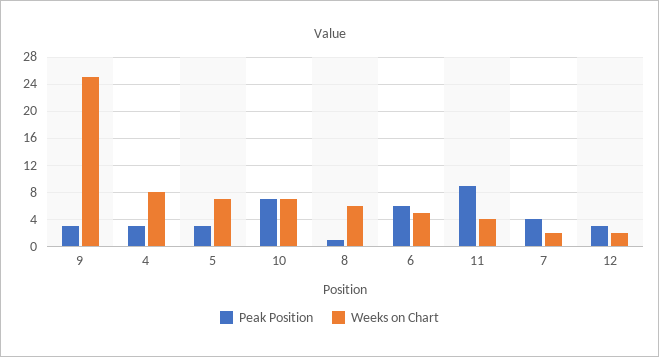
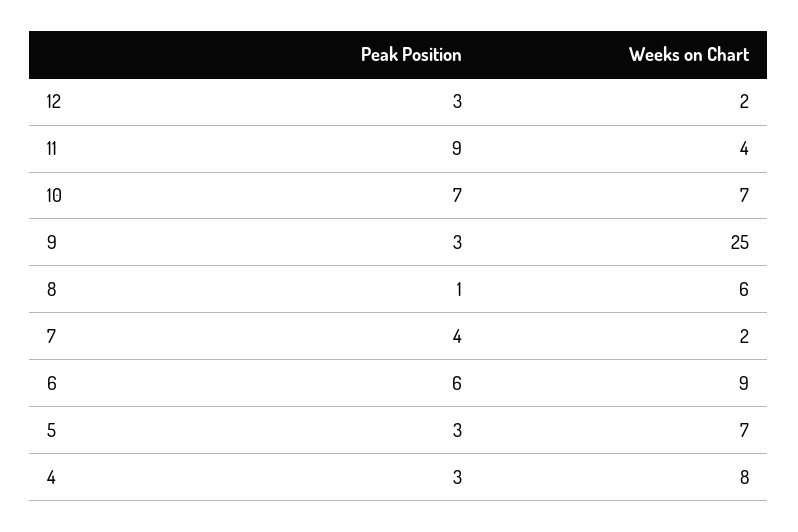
Weeks on Chart, 6: 5 -> 9

